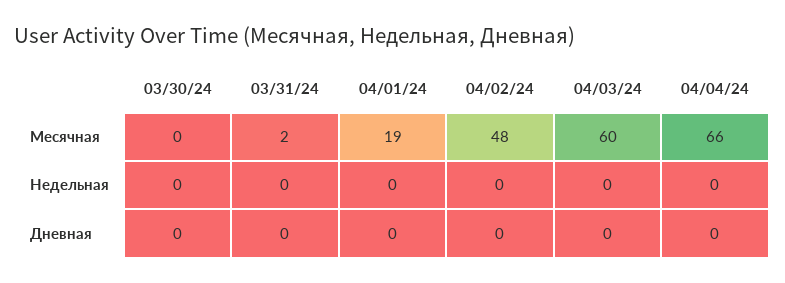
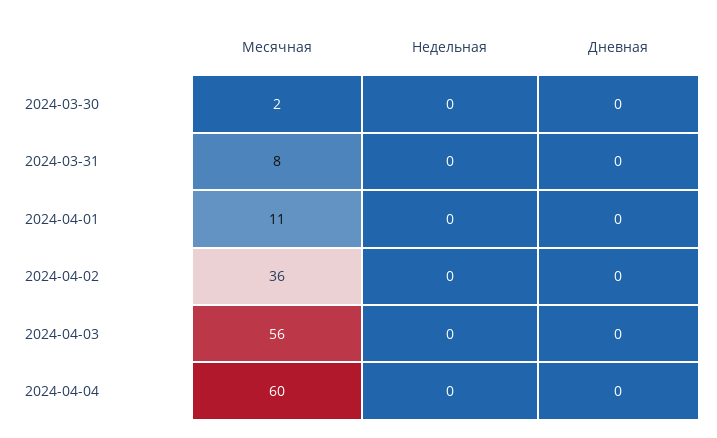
03/30/24, Месячная: 0 -> 2
03/31/24, Месячная: 2 -> 8
04/01/24, Месячная: 19 -> 11
04/02/24, Месячная: 48 -> 36
04/03/24, Месячная: 60 -> 56
04/04/24, Месячная: 66 -> 60

